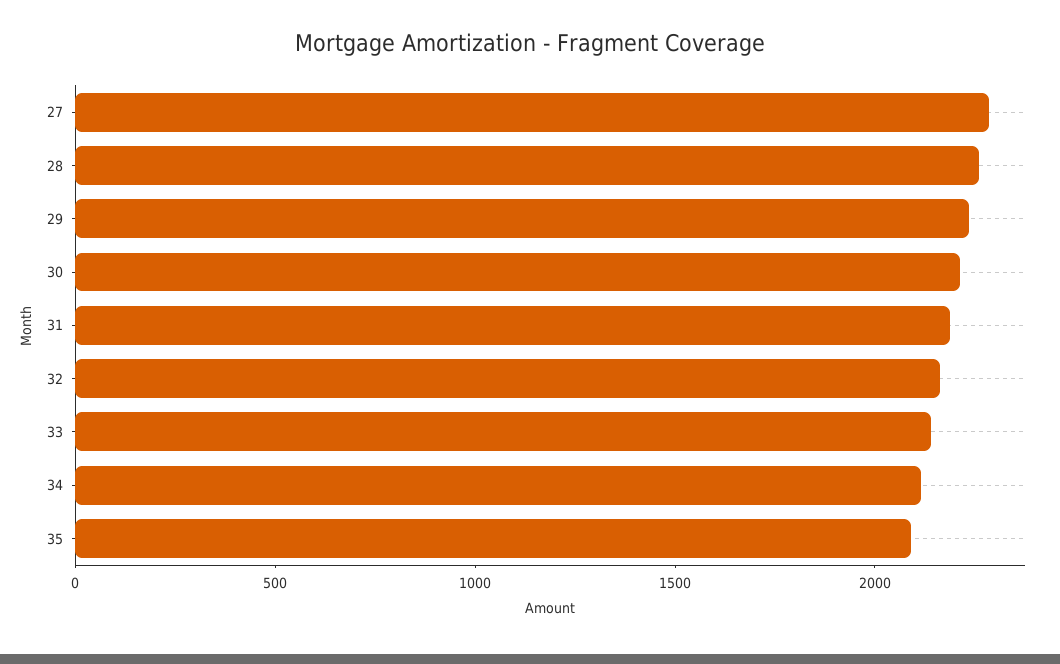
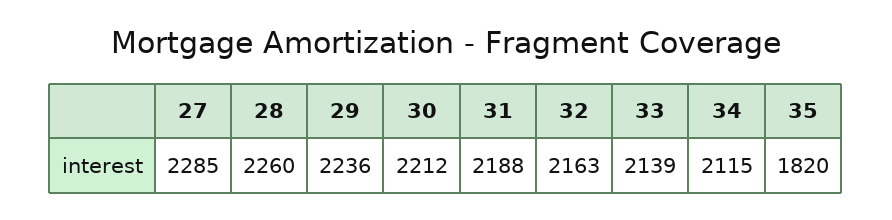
35: 2100 -> 1820

